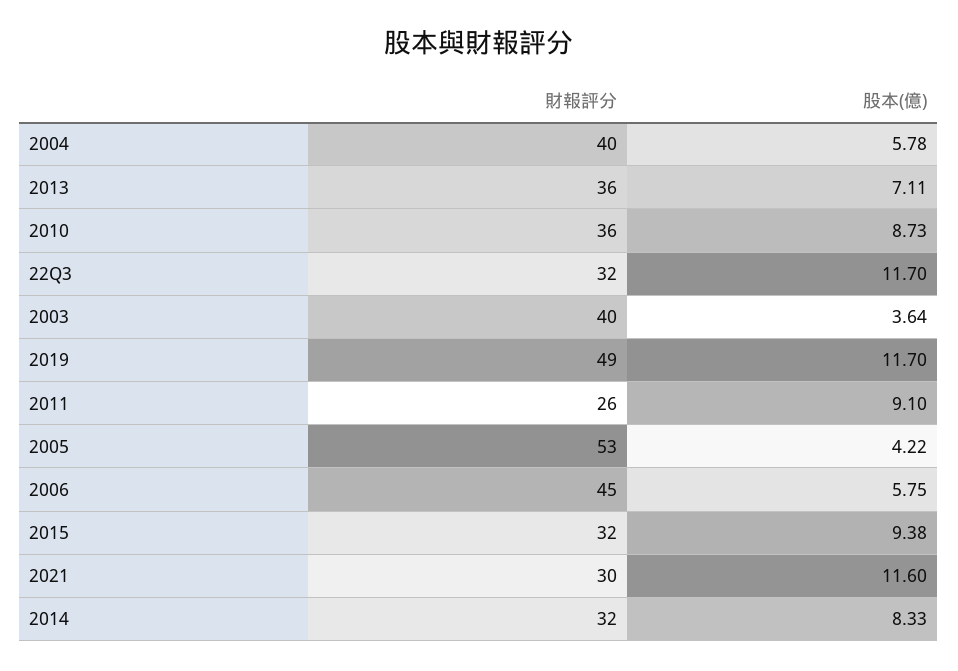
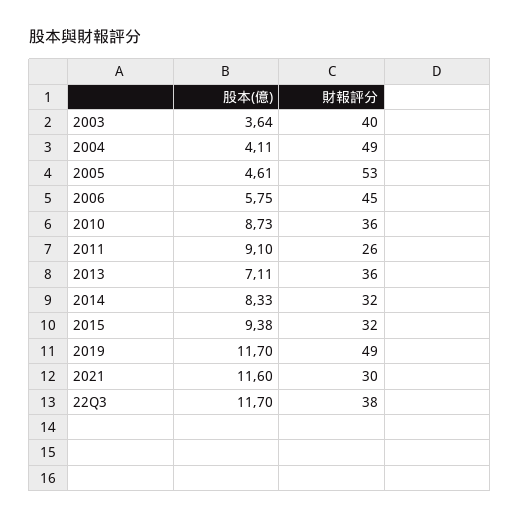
財報評分, 2004: 40 -> 49
股本(億), 2004: 5.78 -> 4.11
財報評分, 22Q3: 32 -> 38
股本(億), 2005: 4.22 -> 4.61

